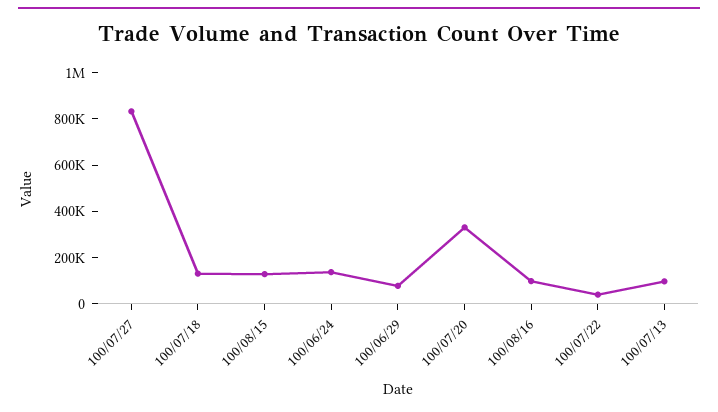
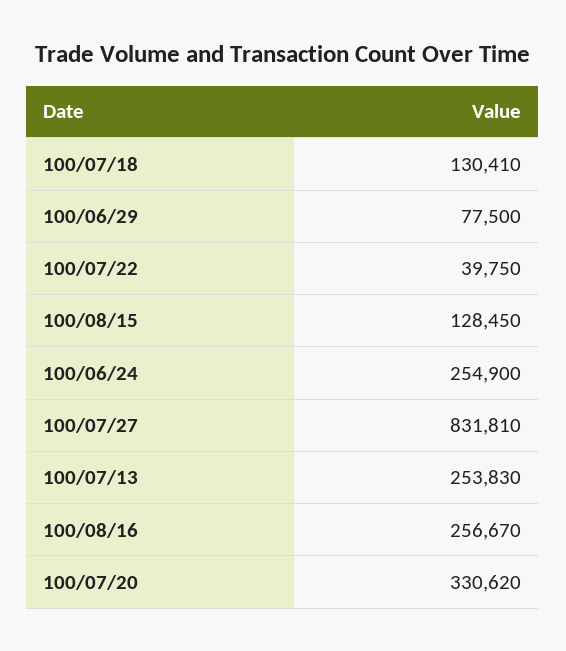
100/06/24: 150000 -> 254900
100/08/16: 100000 -> 256670
100/07/13: 100000 -> 253830

